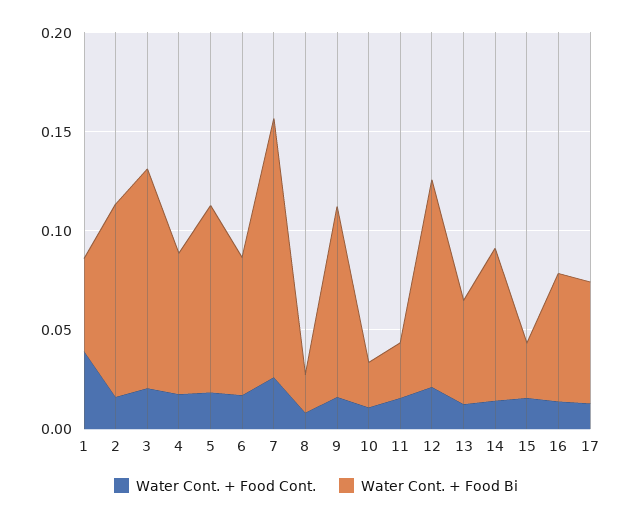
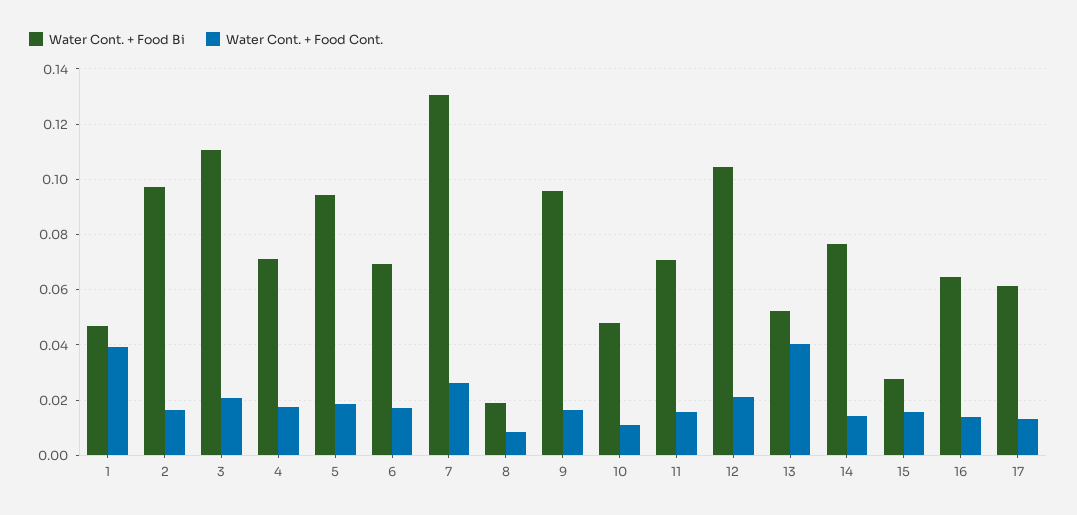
Water Cont. + Food Bi, 10: 0.02 -> 0.0475
Water Cont. + Food Bi, 11: 0.03 -> 0.07
Water Cont. + Food Cont., 13: 0.01 -> 0.04

